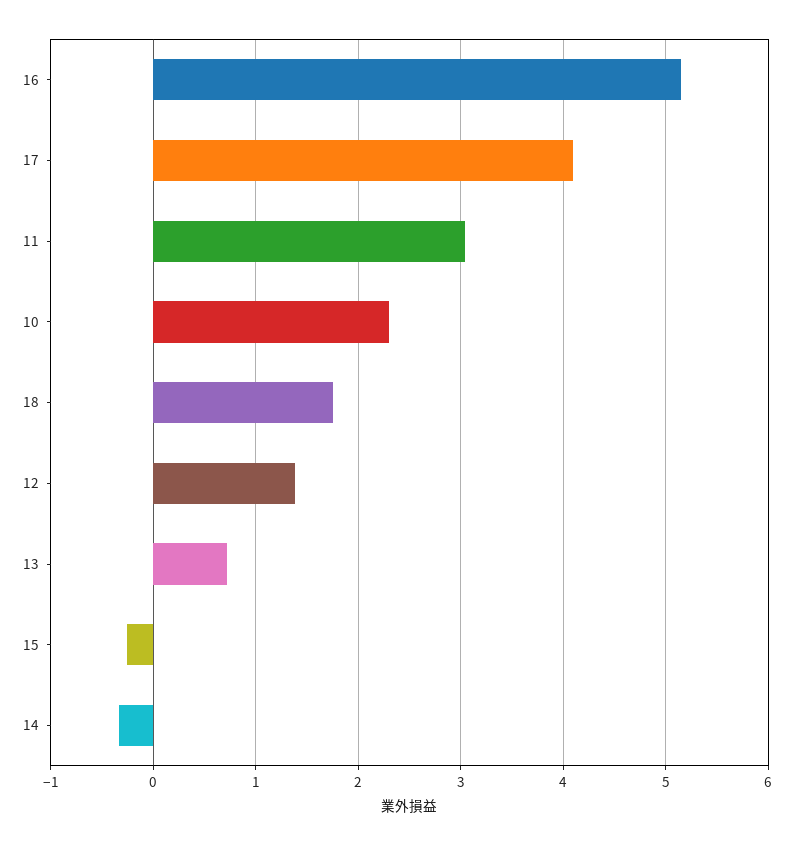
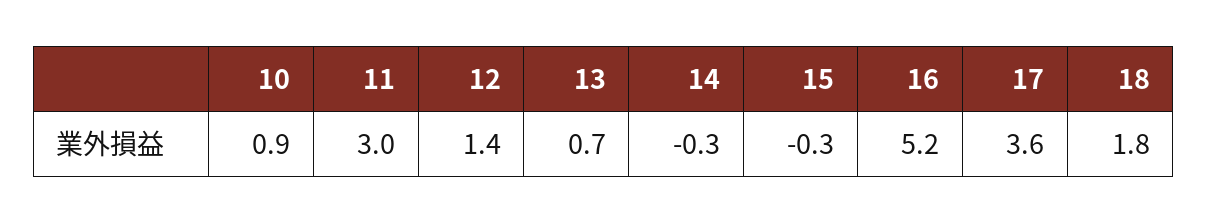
17: 4.1 -> 3.6
10: 2.3 -> 0.9

